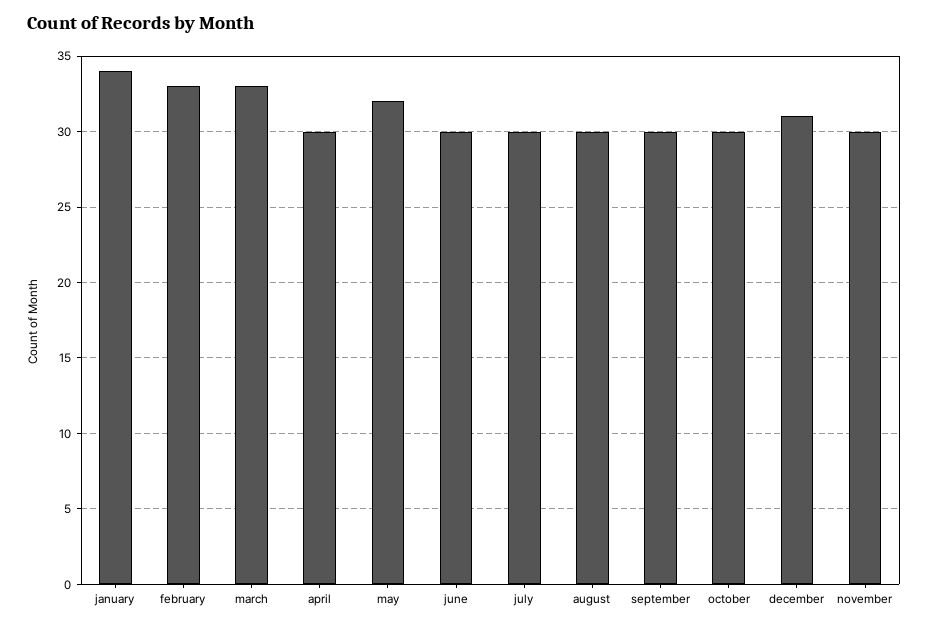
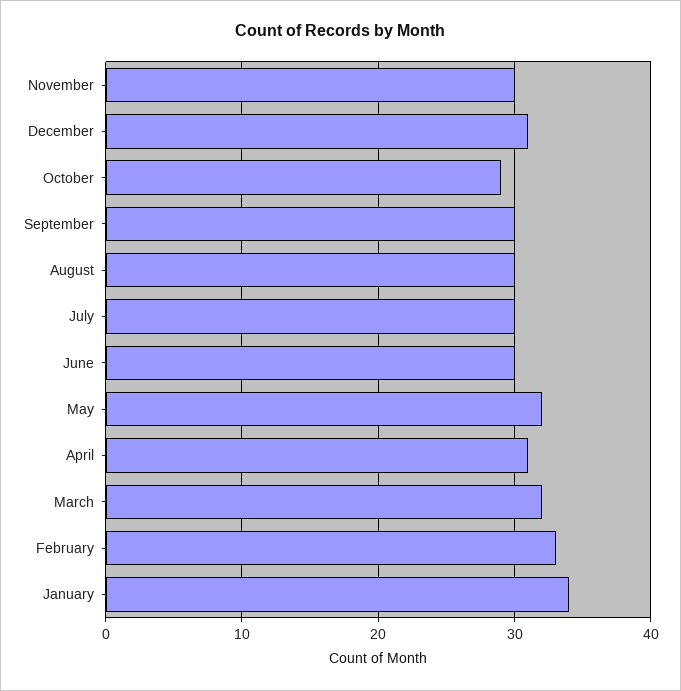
march: 33 -> 32
april: 30 -> 31
october: 30 -> 29

